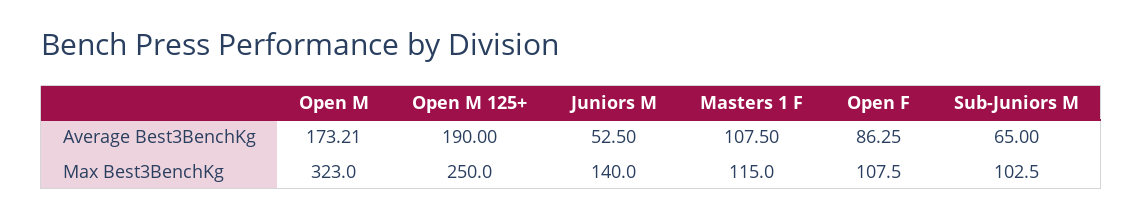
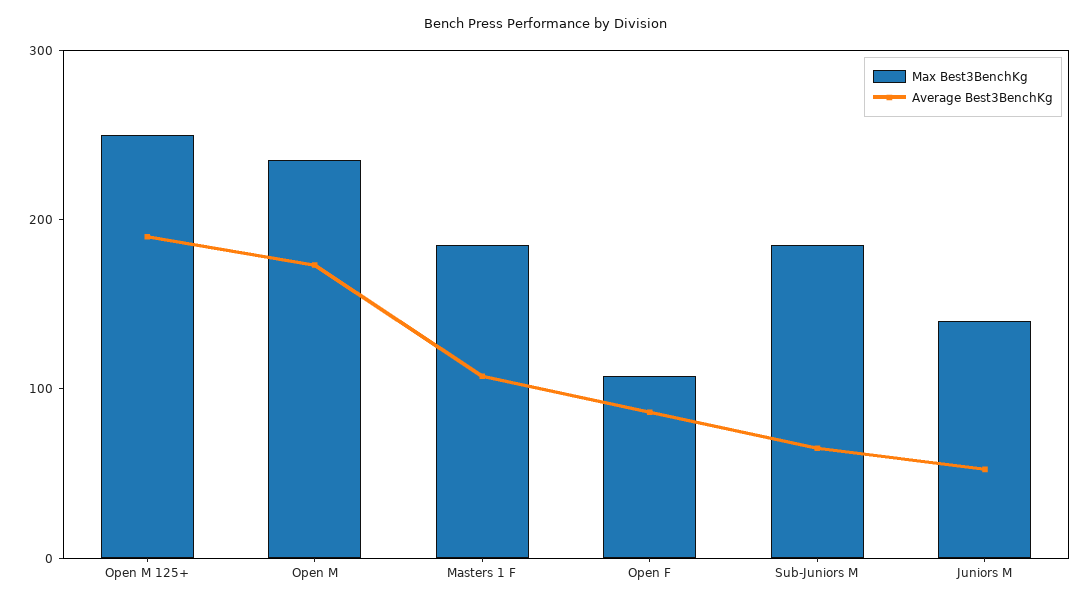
Max Best3BenchKg, Open M: 323 -> 240
Max Best3BenchKg, Masters 1 F: 115 -> 180
Max Best3BenchKg, Sub-Juniors M: 102.5 -> 180

